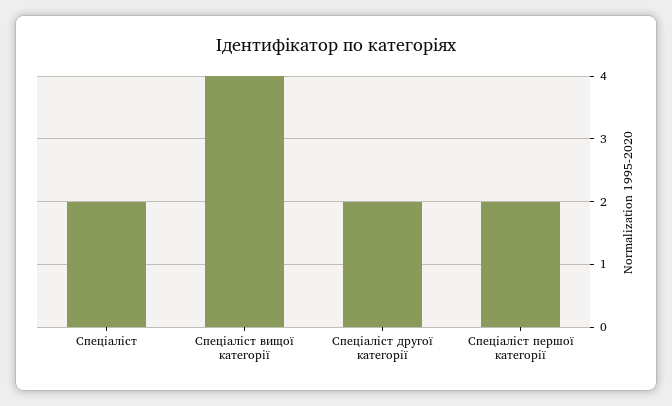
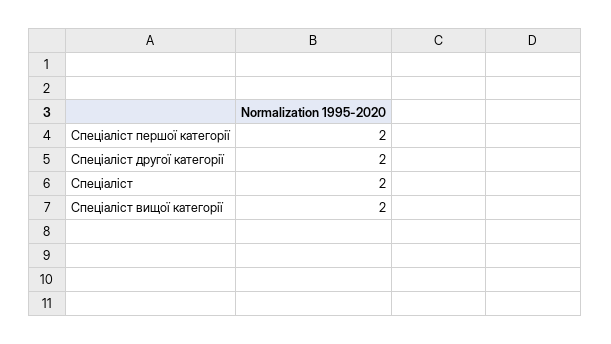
Спеціаліст вищої категорії: 4 -> 2

